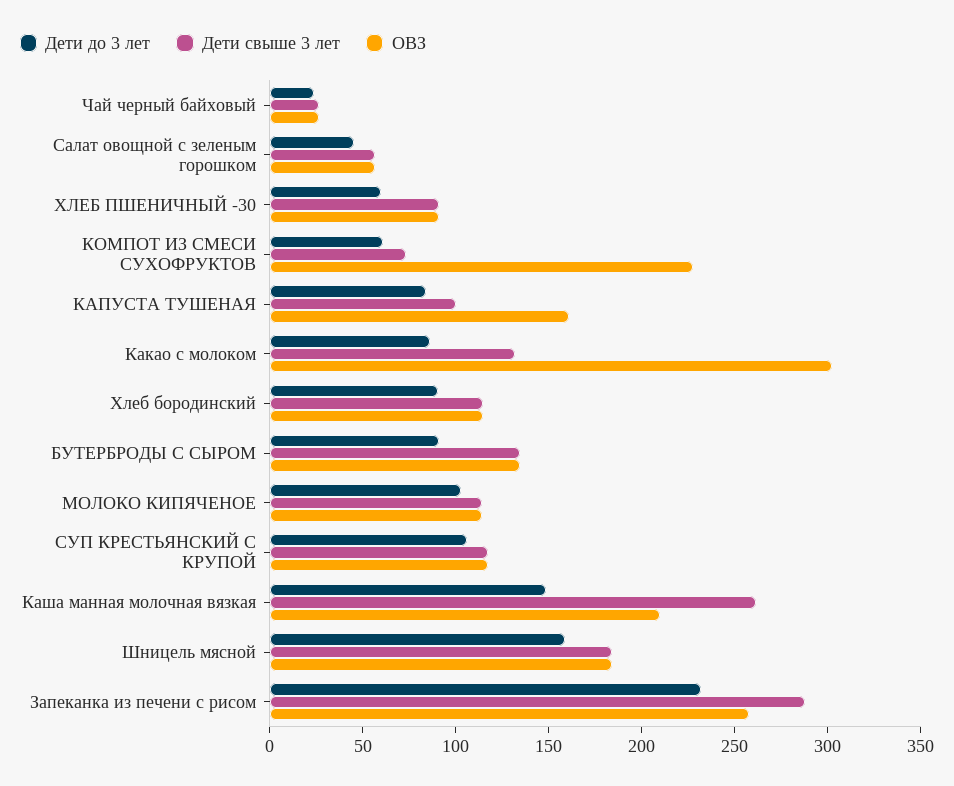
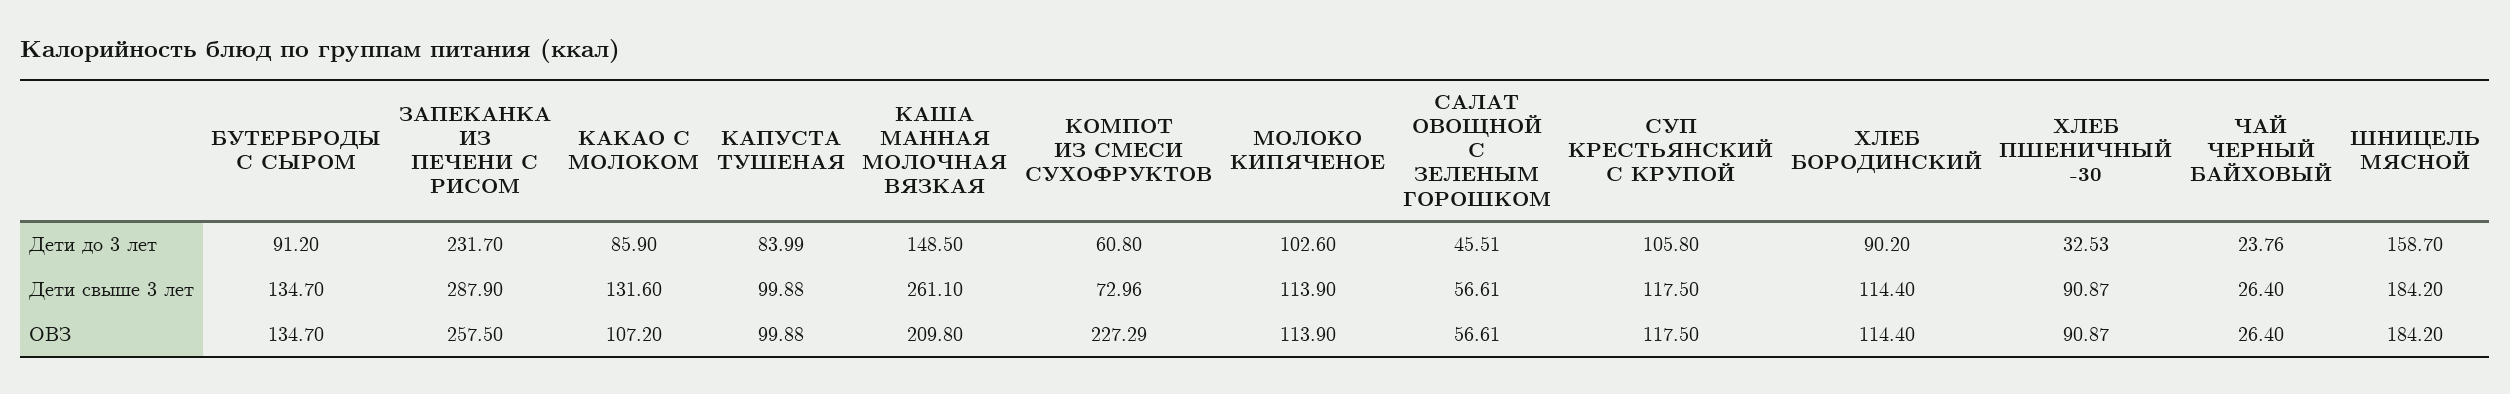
Дети до 3 лет, ХЛЕБ ПШЕНИЧНЫЙ -30: 60 -> 32.53
ОВЗ, КАПУСТА ТУШЕНАЯ: 160 -> 99.88
ОВЗ, Какао с молоком: 300 -> 107.2

